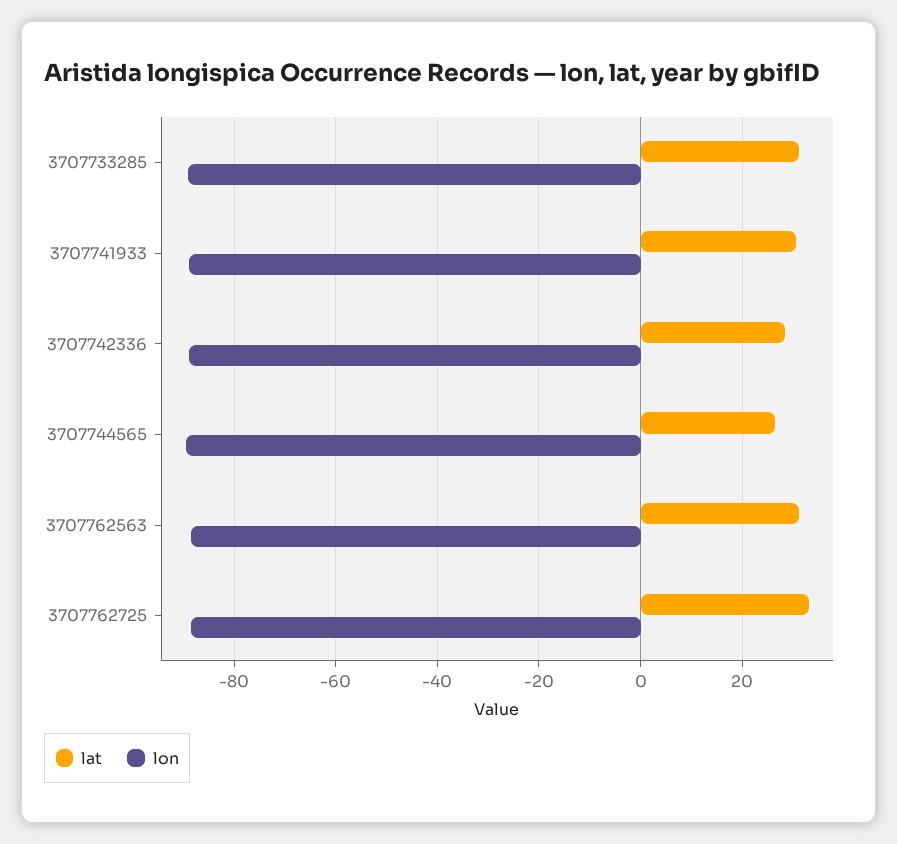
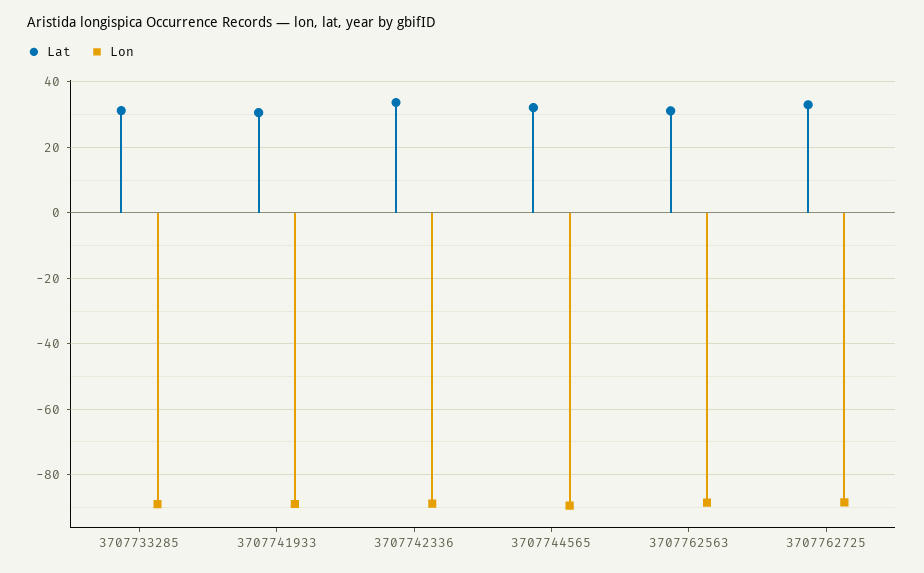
lat, 3707742336: 28 -> 34
lat, 3707744565: 26 -> 32

